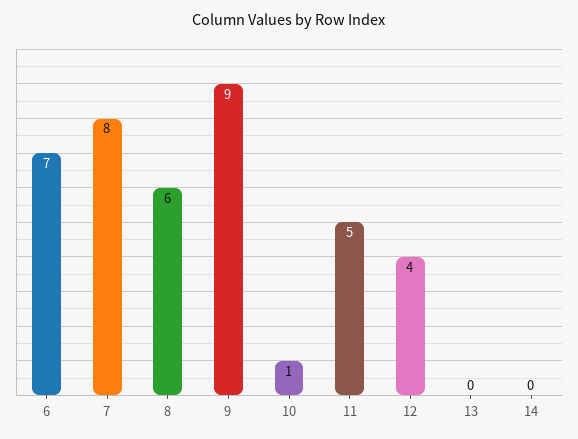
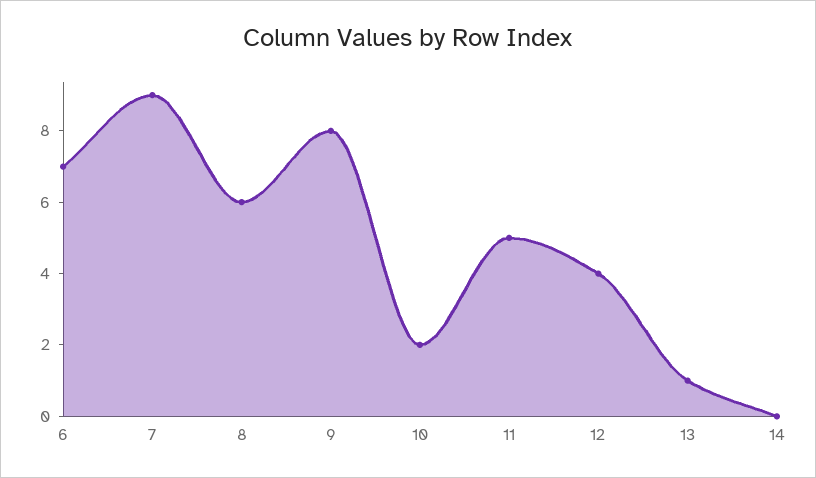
7: 8 -> 9
9: 9 -> 8
10: 1 -> 2
13: 0 -> 1

